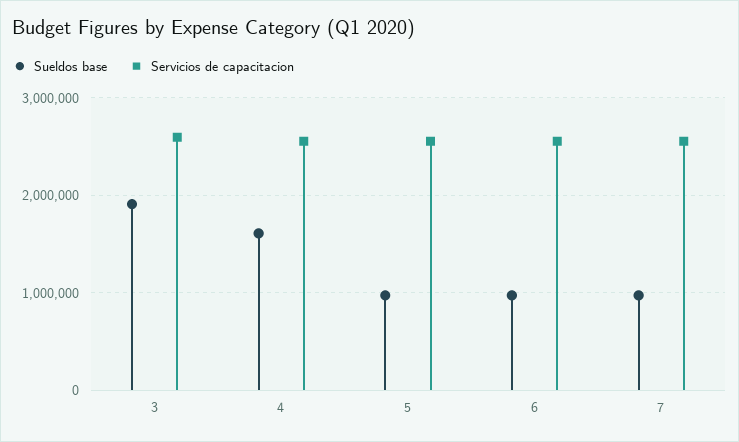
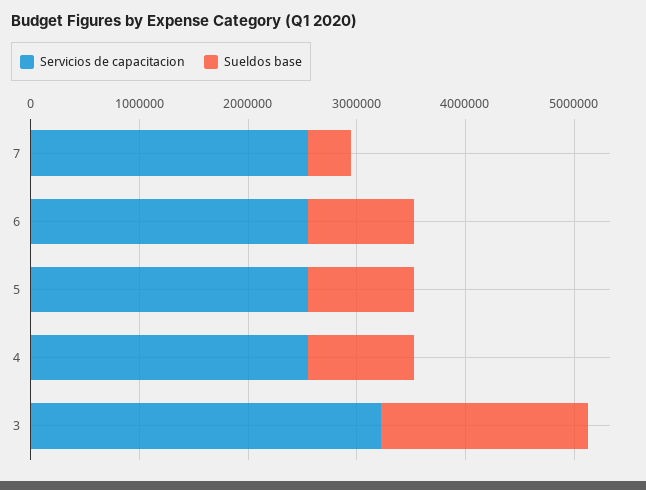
Servicios de capacitacion, 3: 2600000 -> 3200000
Sueldos base, 4: 1600000 -> 1000000
Sueldos base, 7: 1000000 -> 400000

